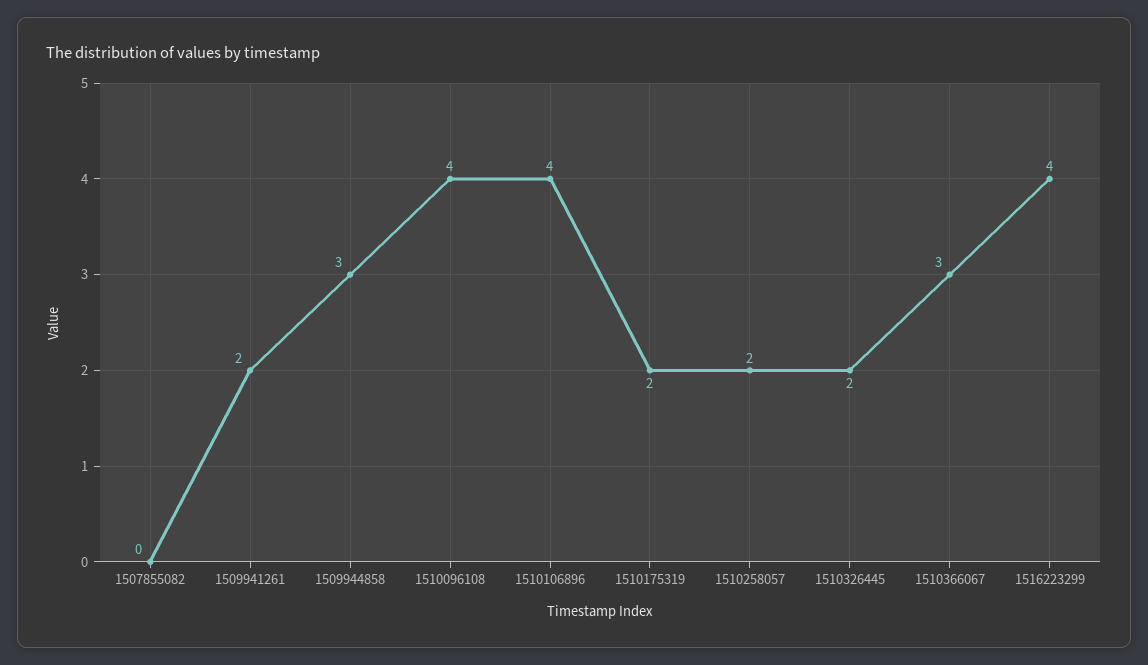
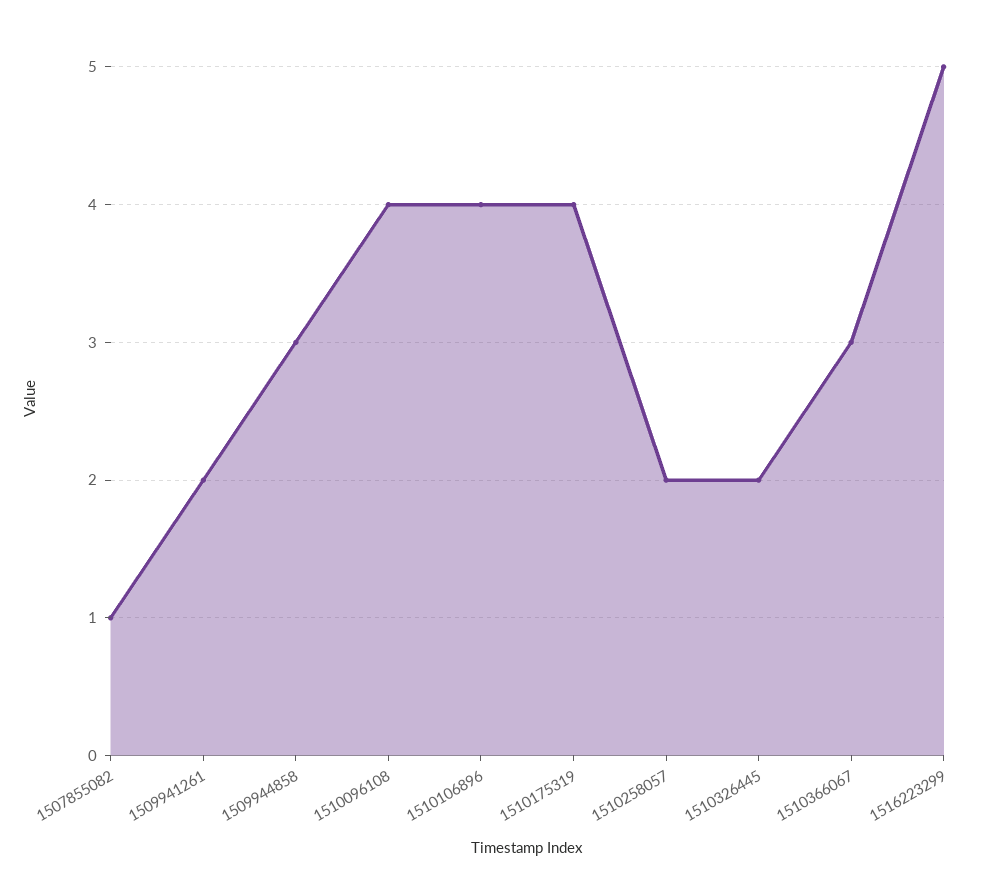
1507855082: 0 -> 1
1510175319: 2 -> 4
1516223299: 4 -> 5

